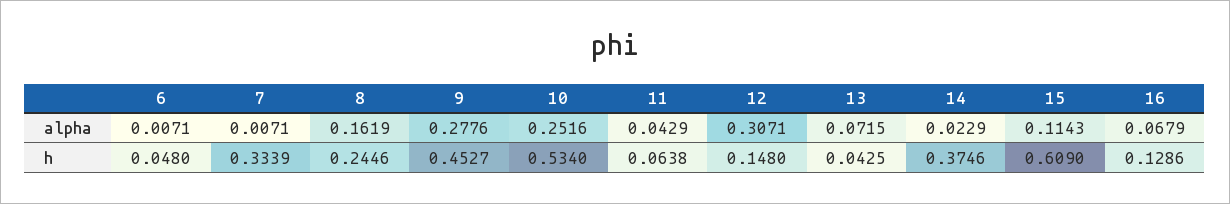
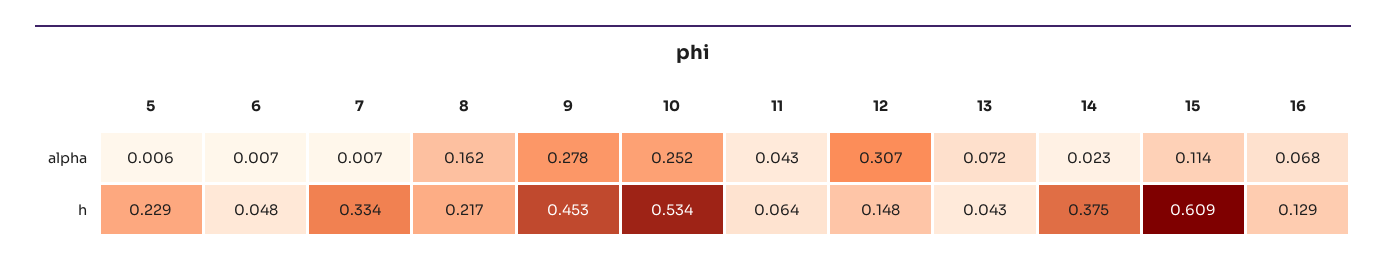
8, h: 0.2446 -> 0.217
5, alpha: none -> 0.006
5, h: none -> 0.229

